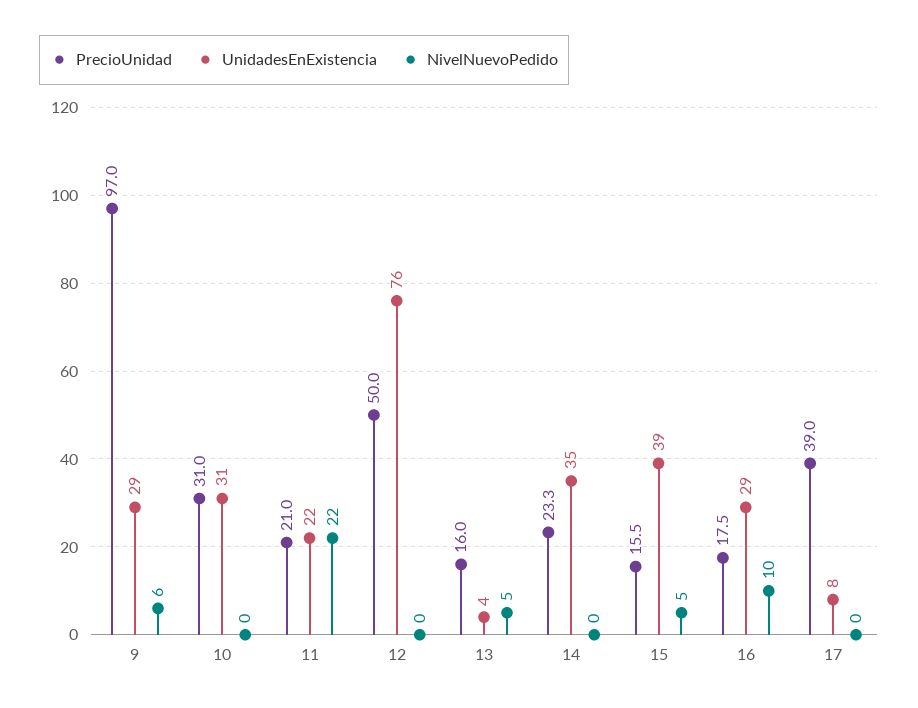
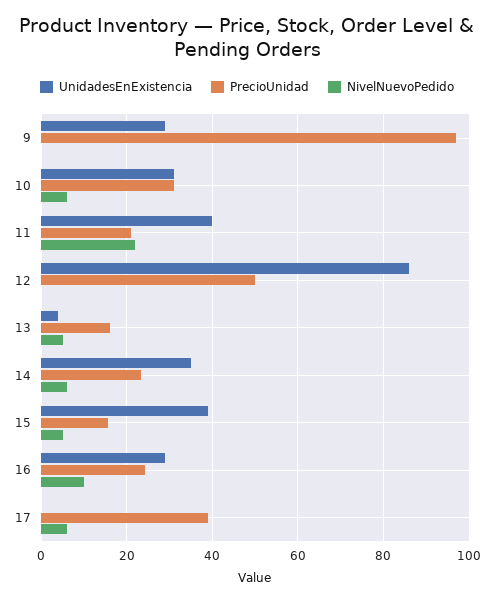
NivelNuevoPedido, 9: 6 -> 0
NivelNuevoPedido, 10: 0 -> 6
UnidadesEnExistencia, 11: 22 -> 40
UnidadesEnExistencia, 12: 76 -> 86
NivelNuevoPedido, 14: 0 -> 6
PrecioUnidad, 16: 17.5 -> 24
UnidadesEnExistencia, 17: 8 -> 0
NivelNuevoPedido, 17: 0 -> 6

